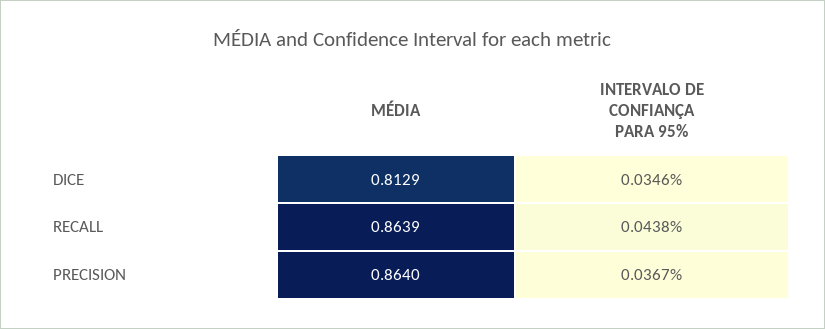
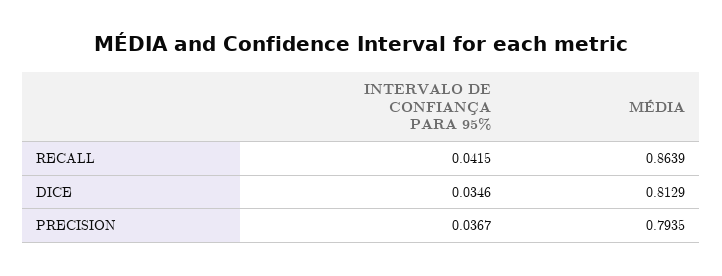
INTERVALO DE CONFIANÇA PARA 95%, RECALL: 0.0438 -> 0.0415
MÉDIA, PRECISION: 0.864 -> 0.7935

